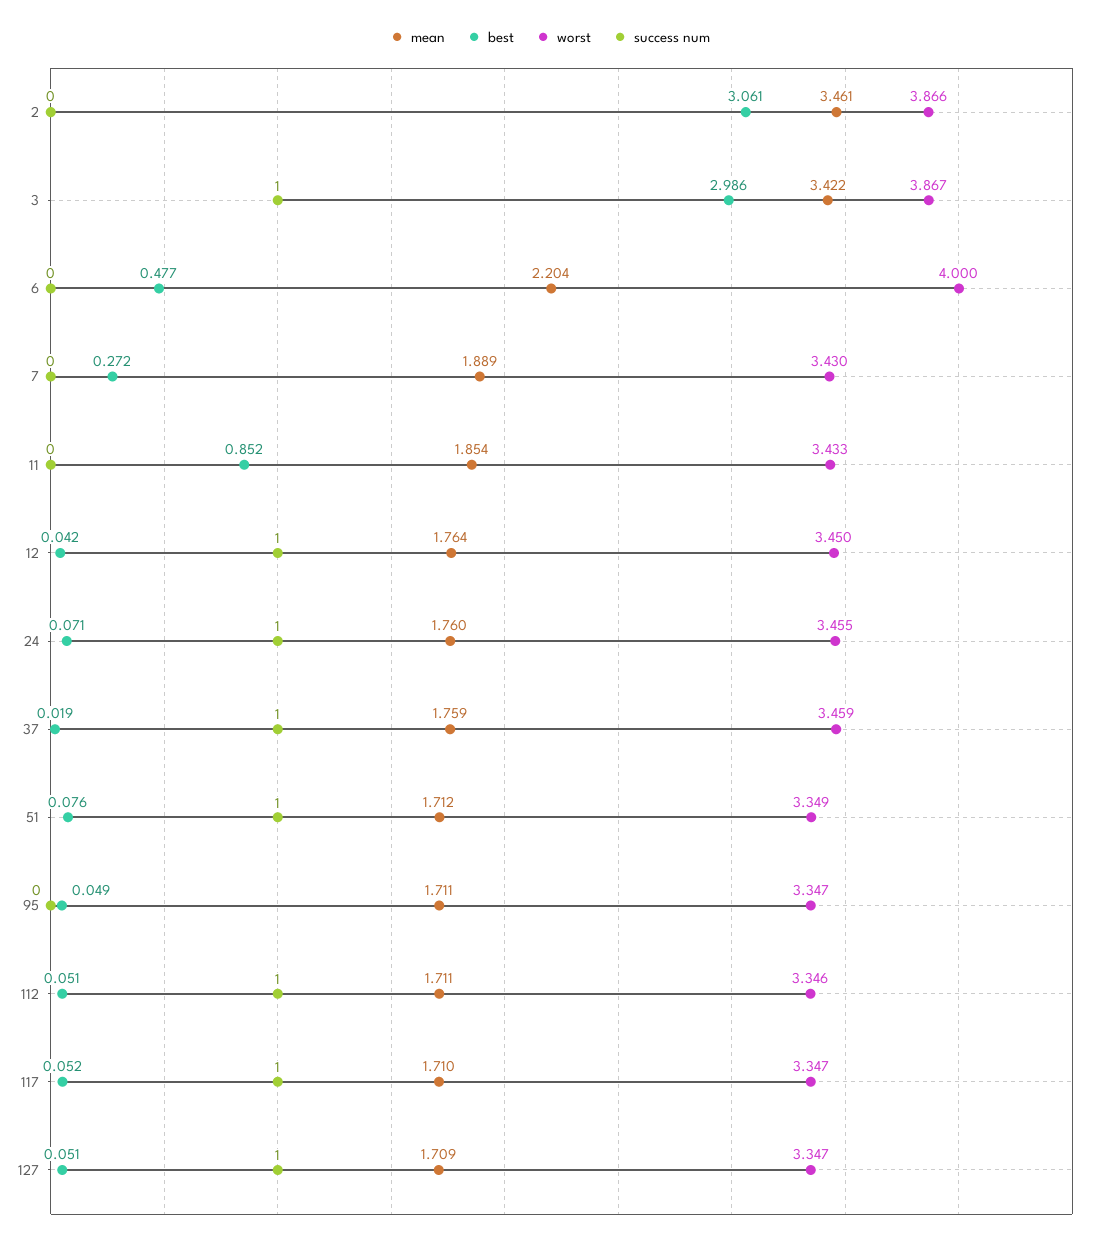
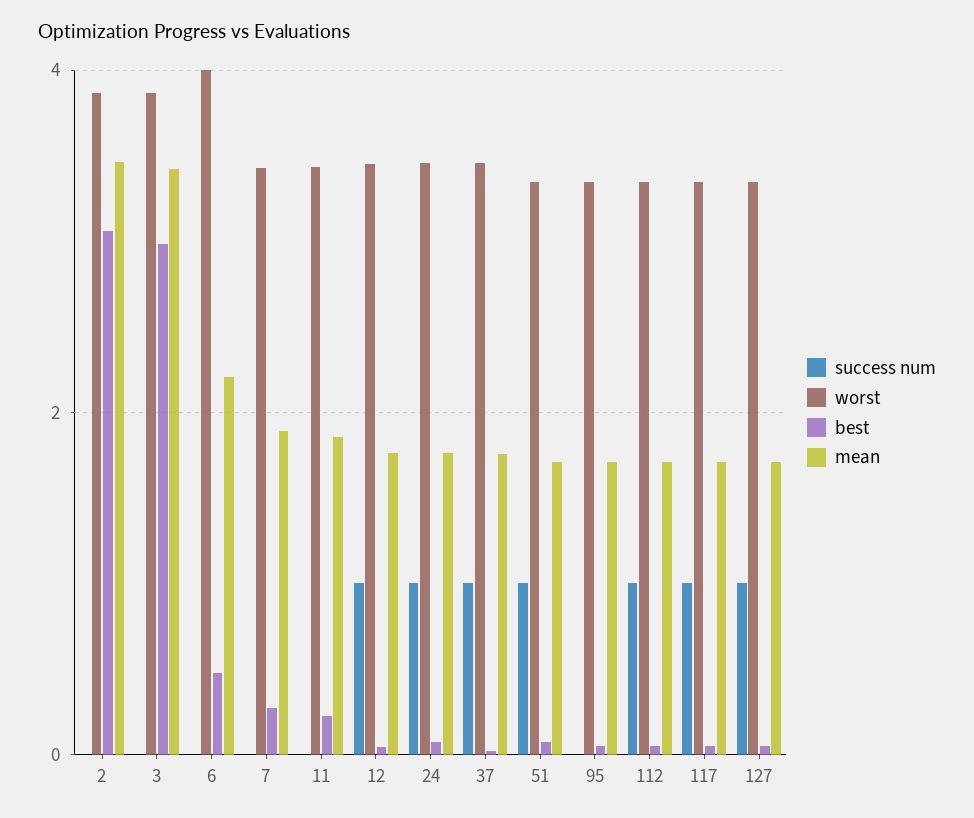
success num, 3: 1 -> 0
best, 11: 0.852 -> 0.2

